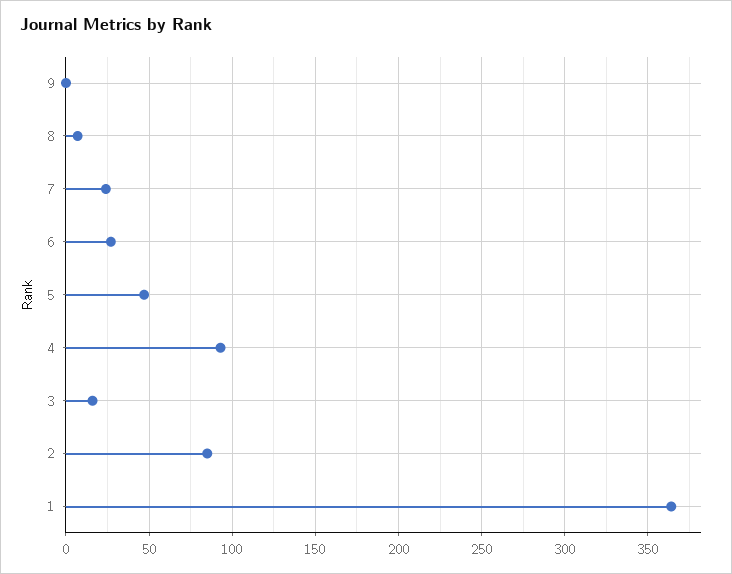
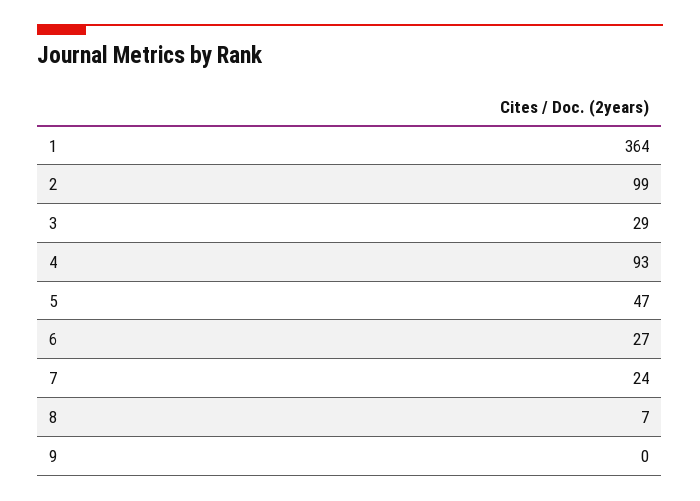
3: 15 -> 29
2: 85 -> 99

